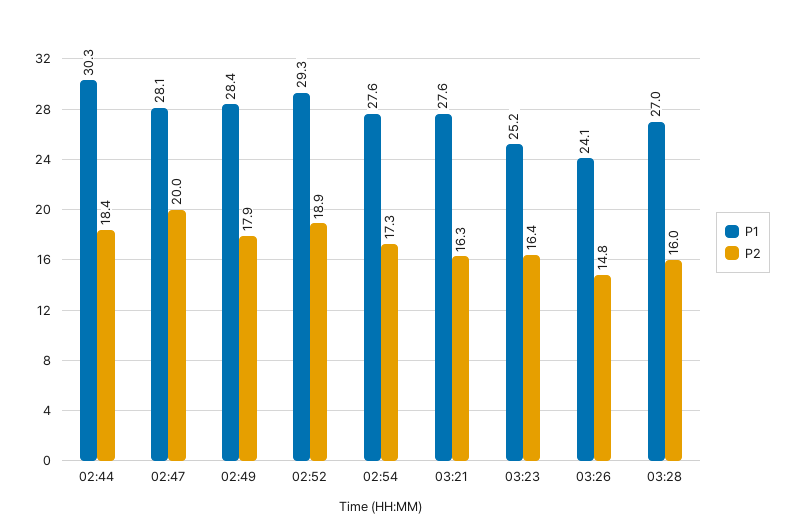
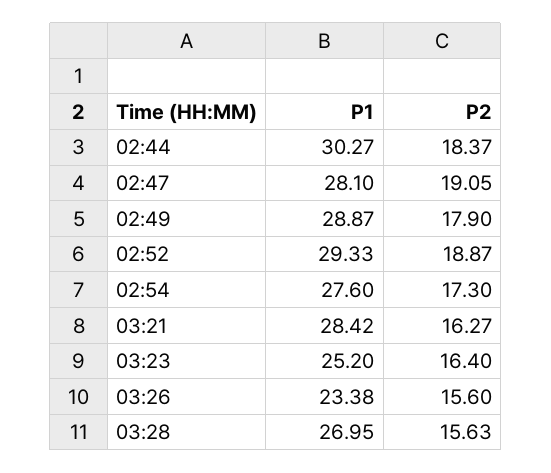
P2, 02:47: 20 -> 19.05
P1, 02:49: 28.4 -> 28.87
P1, 03:21: 27.6 -> 28.42
P1, 03:26: 24.1 -> 23.38
P2, 03:26: 14.8 -> 15.6
P2, 03:28: 16 -> 15.63

